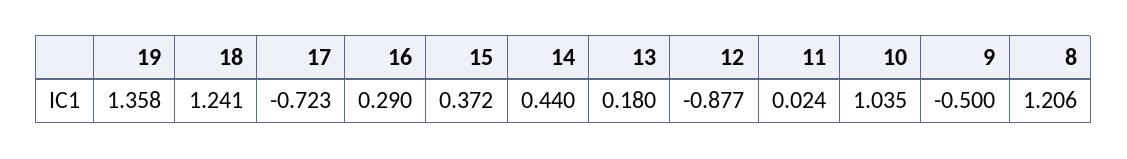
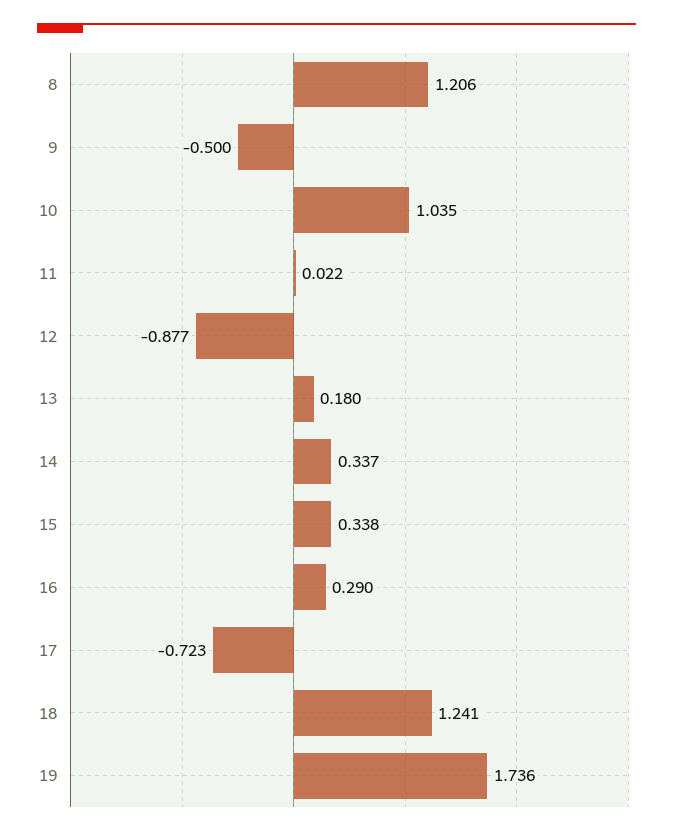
19: 1.358 -> 1.736
15: 0.372 -> 0.338
14: 0.44 -> 0.337
11: 0.024 -> 0.022

